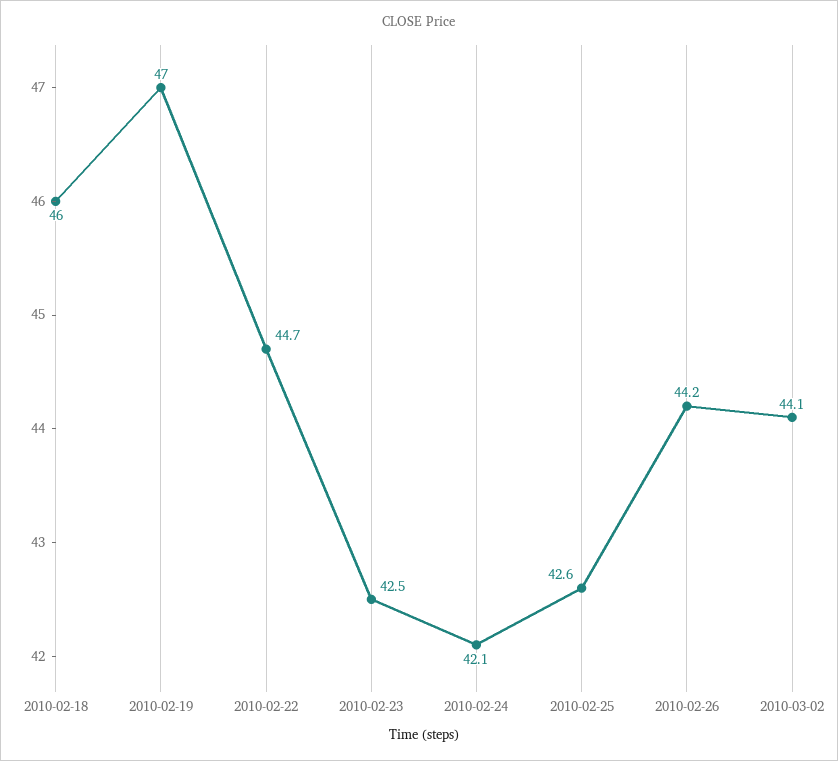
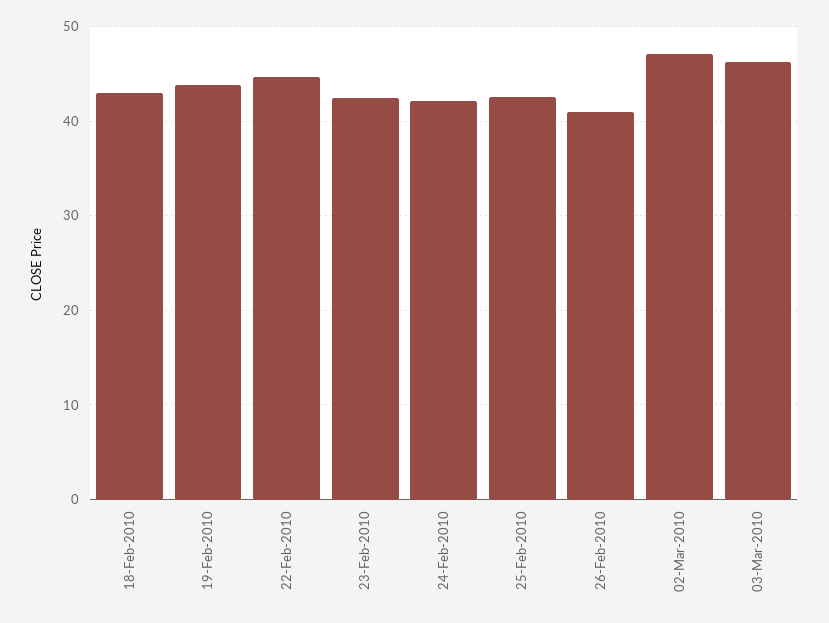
2010-02-18: 46 -> 43
2010-02-19: 47 -> 44
2010-02-26: 44.2 -> 41
2010-03-02: 44.1 -> 47
03-Mar-2010: none -> 46

